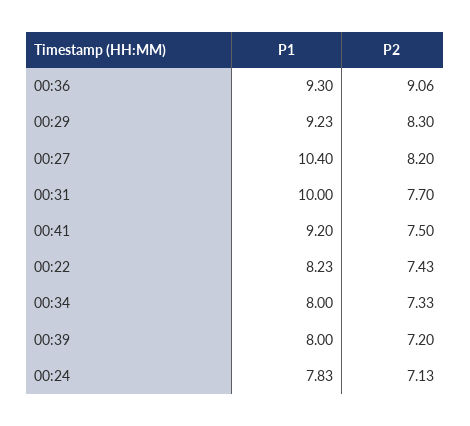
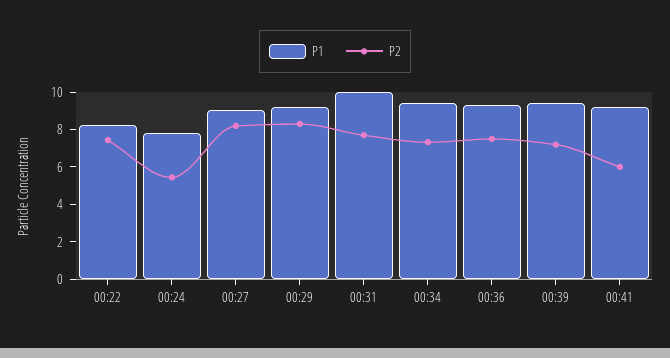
P2, 00:36: 9.06 -> 7.5
P1, 00:27: 10.4 -> 9
P2, 00:41: 7.5 -> 6
P1, 00:34: 8 -> 9.5
P1, 00:39: 8 -> 9.5
P2, 00:24: 7.13 -> 5.5

